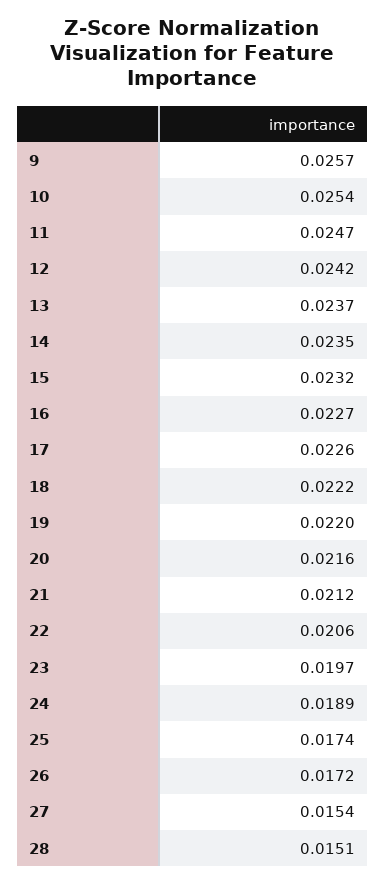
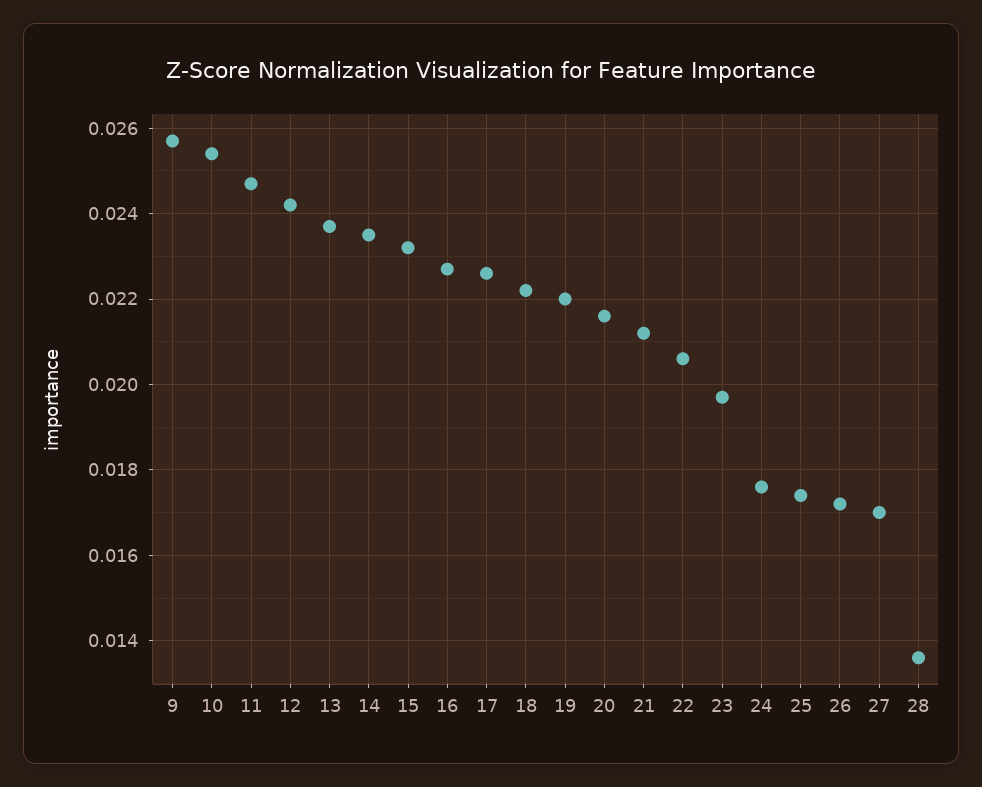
24: 0.0189 -> 0.0175
27: 0.0154 -> 0.017
28: 0.0151 -> 0.0135

